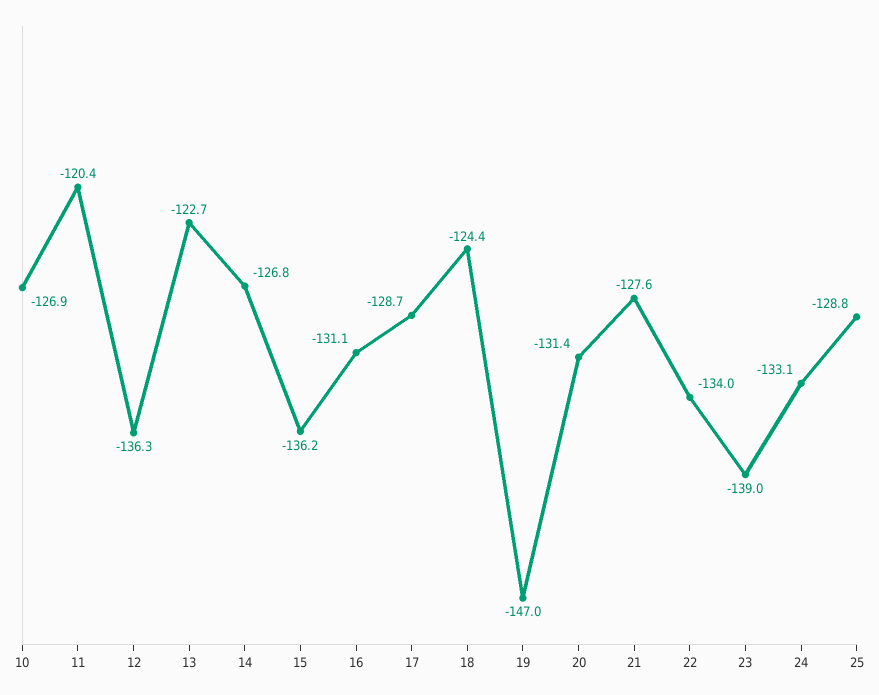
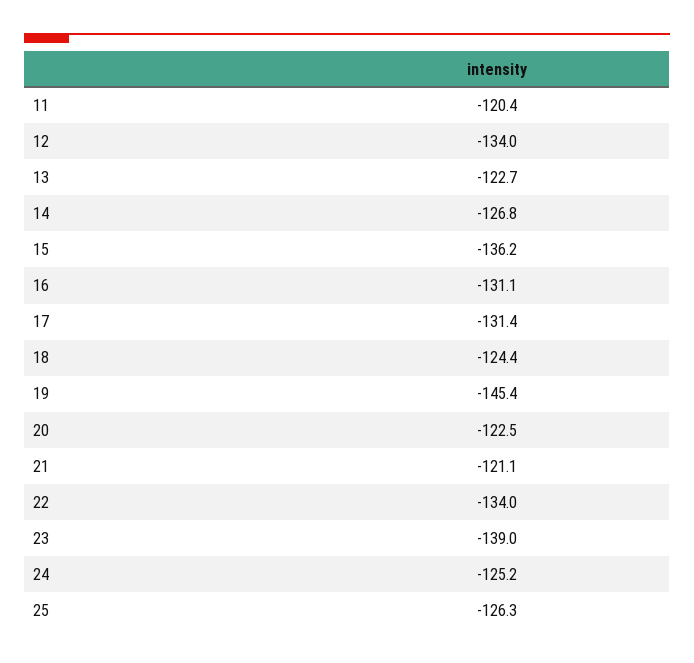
10: -126.9 -> none
12: -136.3 -> -134
17: -128.7 -> -131.4
19: -147 -> -145.4
20: -131.4 -> -122.5
21: -127.6 -> -121.1
24: -133.1 -> -125.2
25: -128.8 -> -126.3

